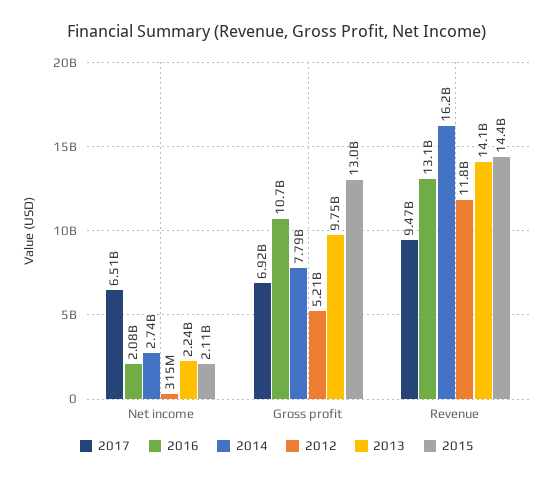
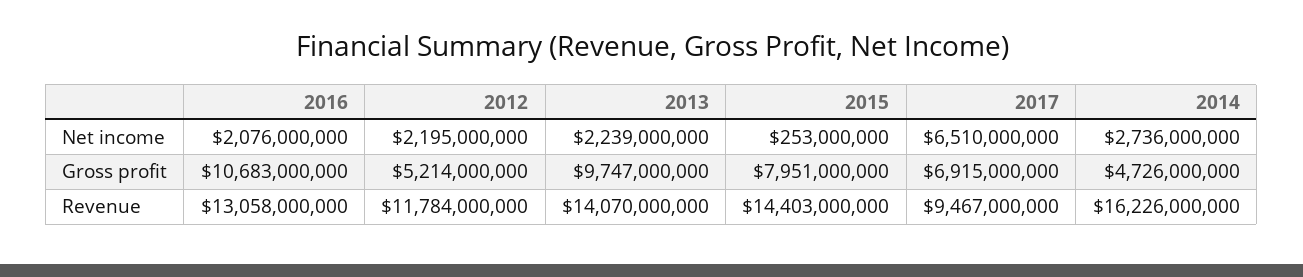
2012, Net income: 315000000 -> 2195000000
2015, Net income: 2110000000 -> 253000000
2014, Gross profit: 7790000000 -> 4726000000
2015, Gross profit: 13000000000 -> 7951000000

